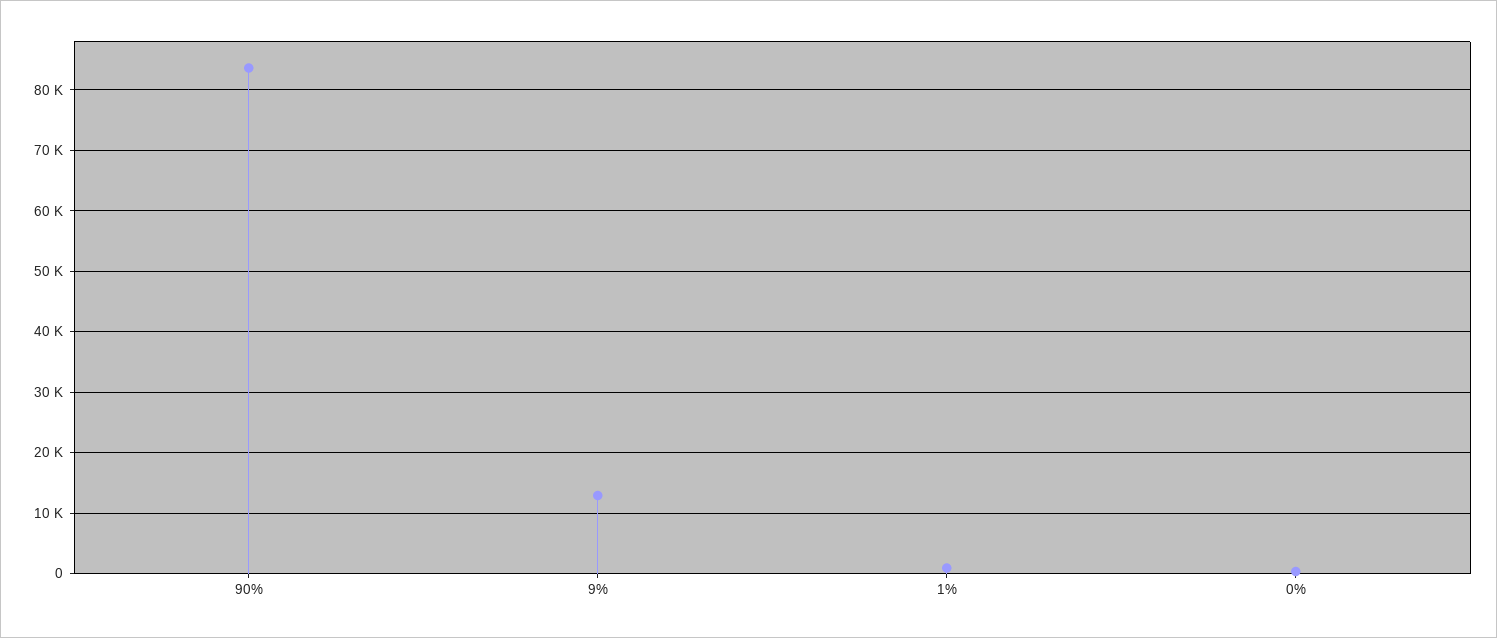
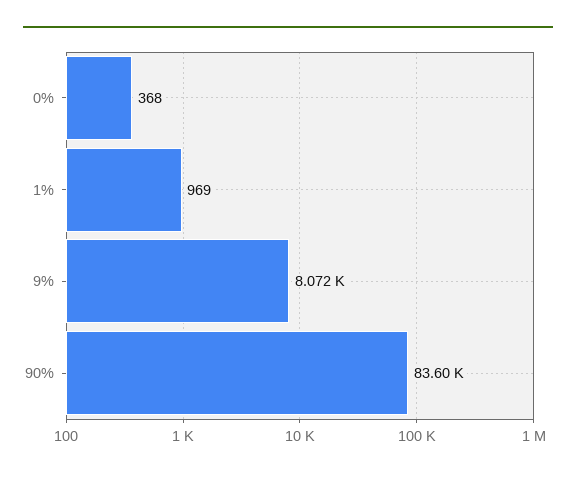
9%: 13000 -> 8072

